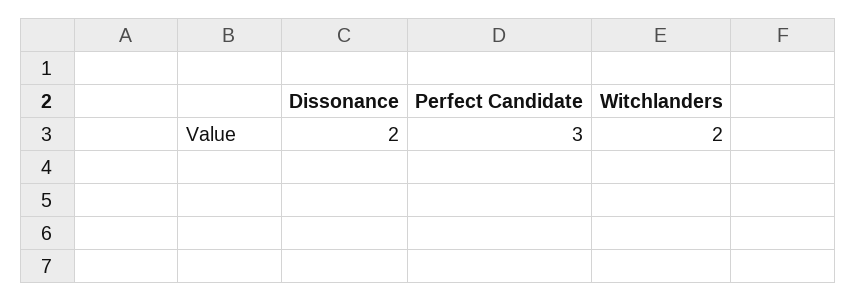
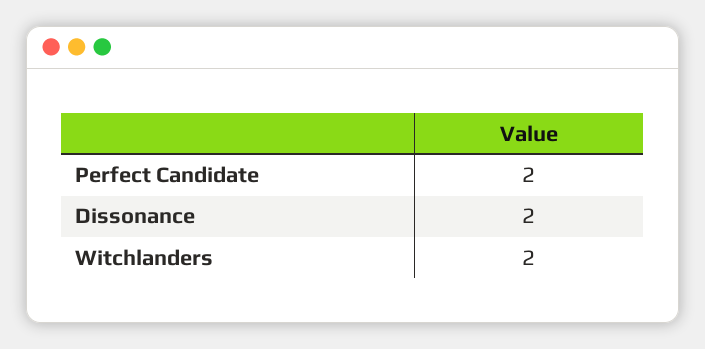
Perfect Candidate: 3 -> 2

